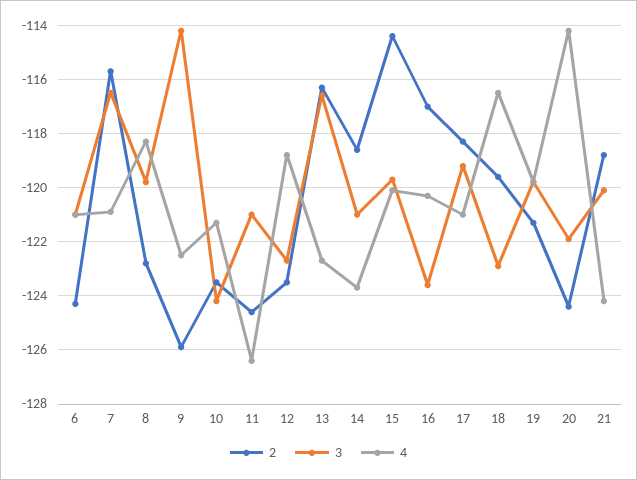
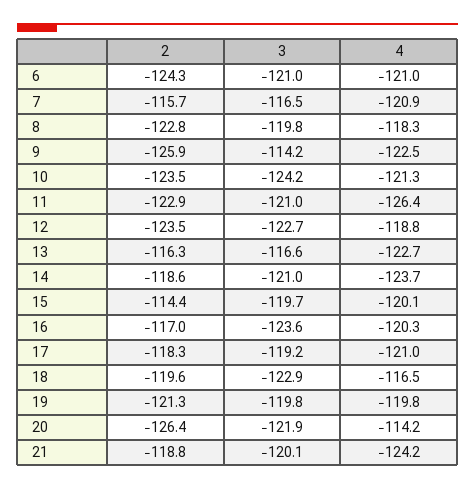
2, 11: -124.5 -> -122.9
2, 20: -124.5 -> -126.4

